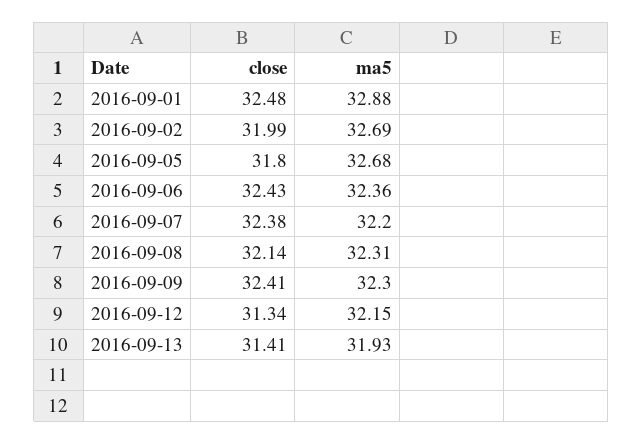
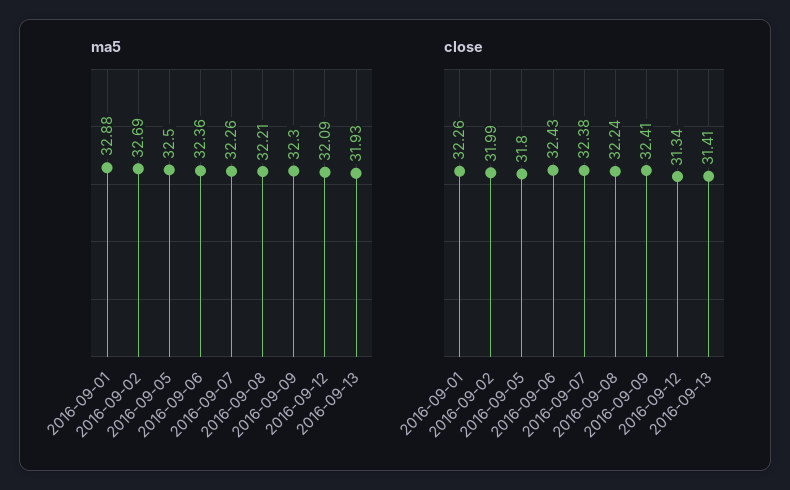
close, 2016-09-01: 32.48 -> 32.26
ma5, 2016-09-05: 32.68 -> 32.5
ma5, 2016-09-07: 32.2 -> 32.26
close, 2016-09-08: 32.14 -> 32.24
ma5, 2016-09-08: 32.31 -> 32.21
ma5, 2016-09-12: 32.15 -> 32.09

